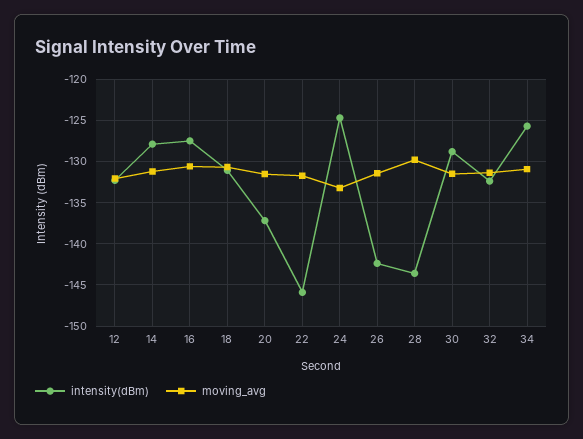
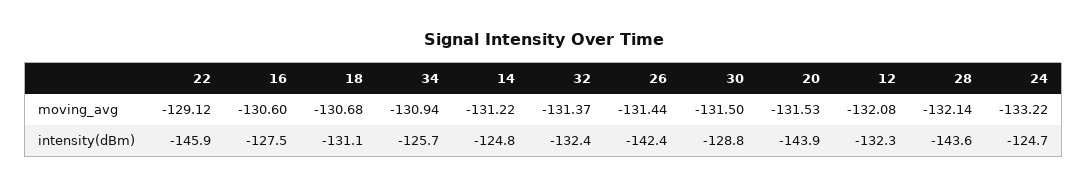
intensity(dBm), 14: -128 -> -124.8
intensity(dBm), 20: -137 -> -143.9
moving_avg, 22: -132 -> -129.12
moving_avg, 28: -130 -> -132.14

